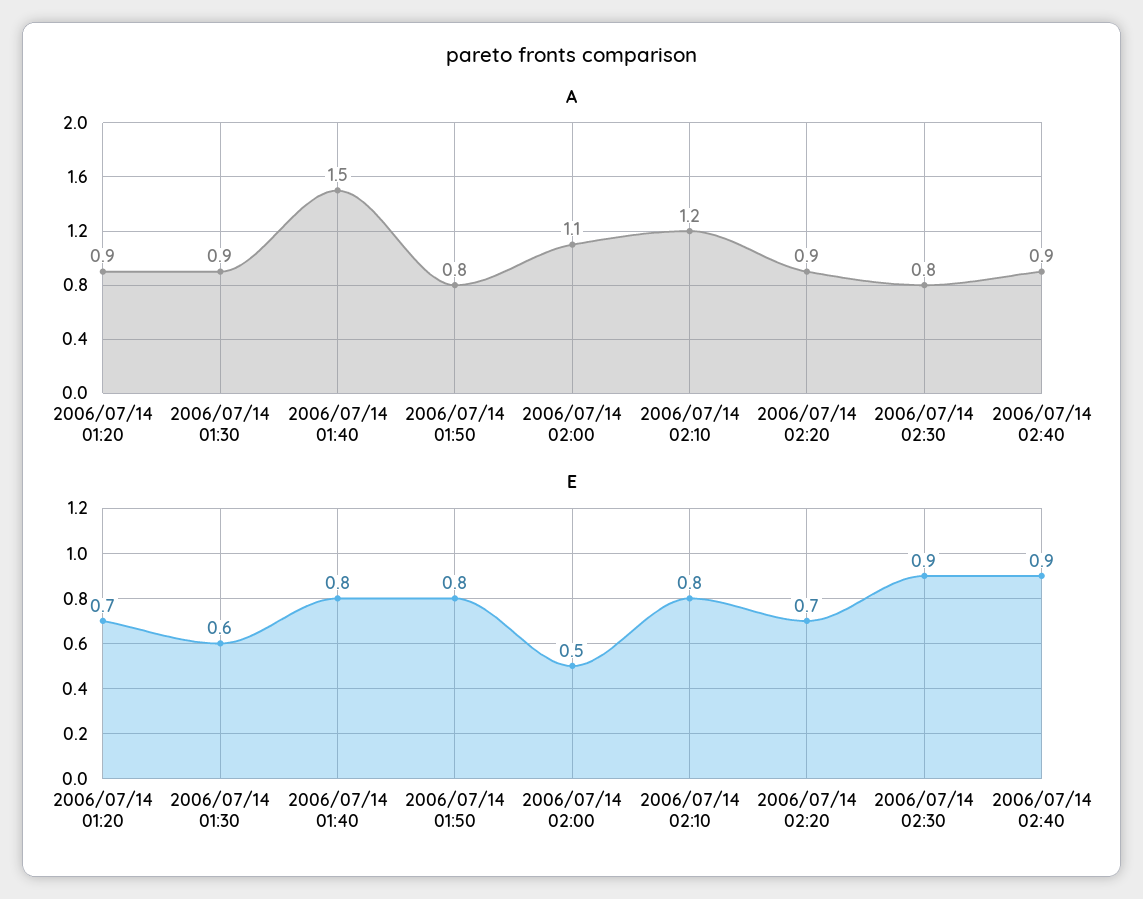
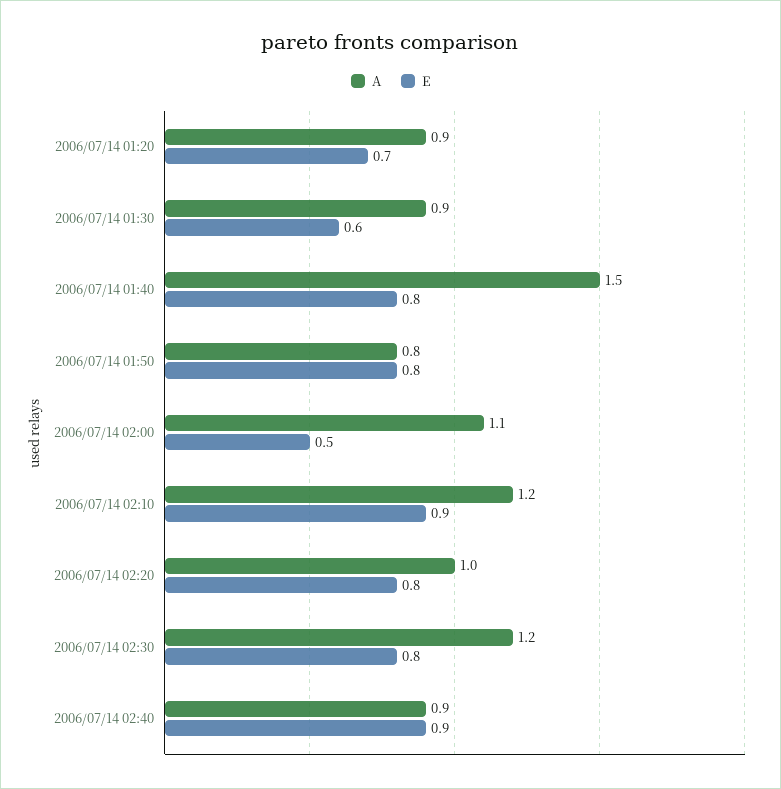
A, 2006/07/14 02:20: 0.9 -> 1
A, 2006/07/14 02:30: 0.8 -> 1.2
E, 2006/07/14 02:10: 0.8 -> 0.9
E, 2006/07/14 02:20: 0.7 -> 0.8
E, 2006/07/14 02:30: 0.9 -> 0.8

